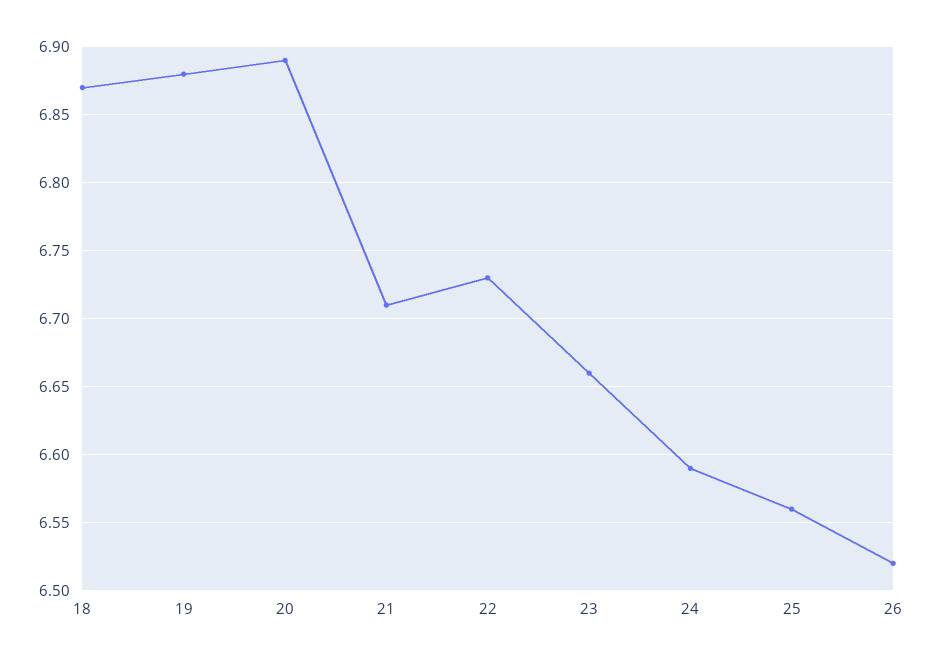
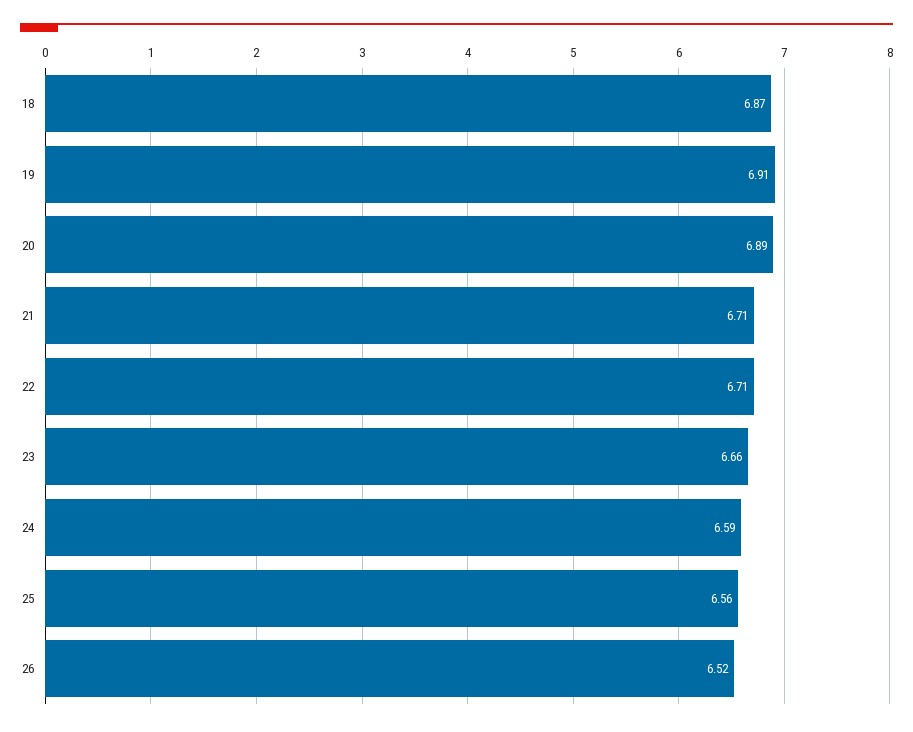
19: 6.88 -> 6.91
22: 6.73 -> 6.71

